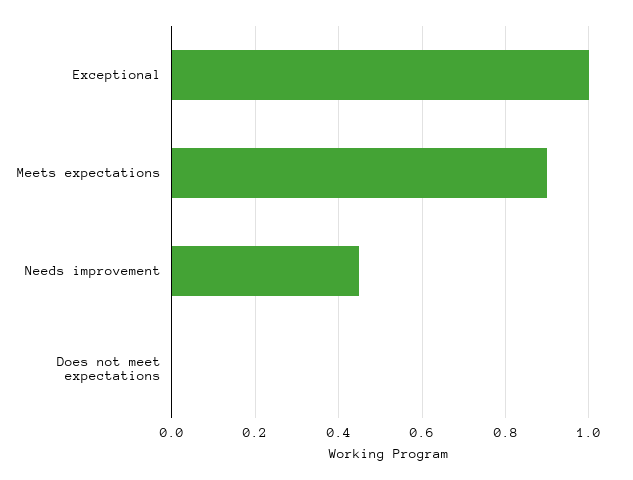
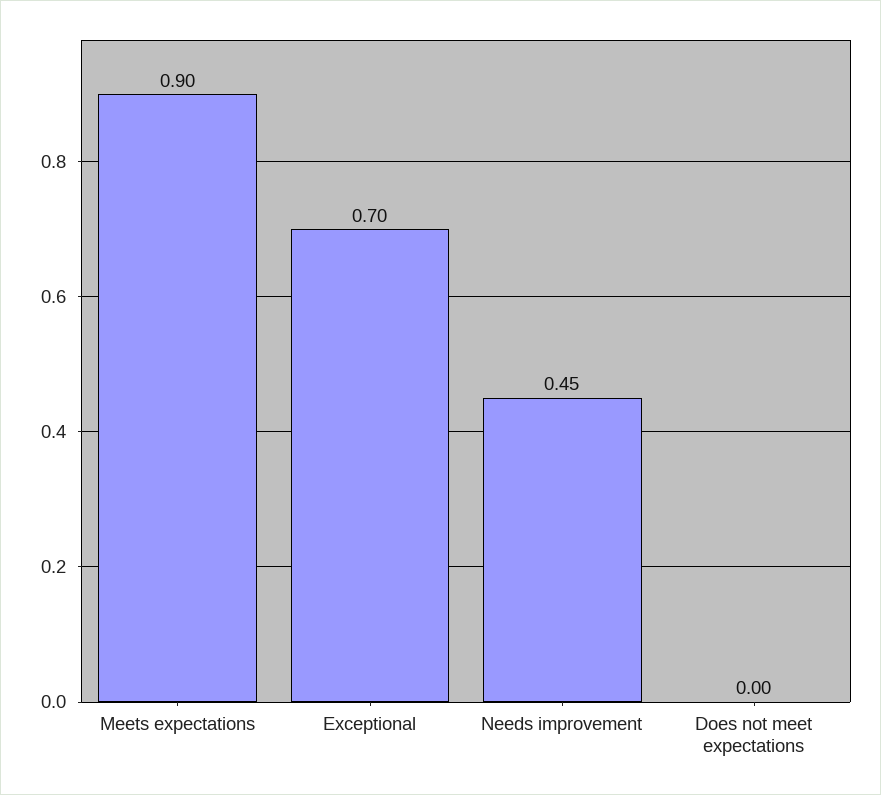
Exceptional: 1 -> 0.7

